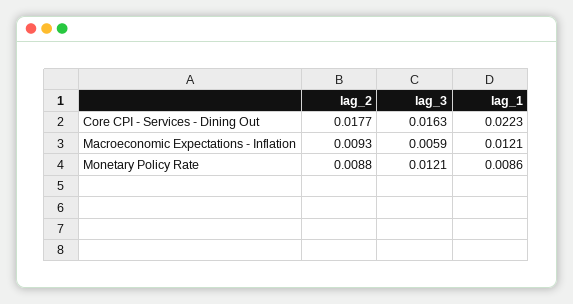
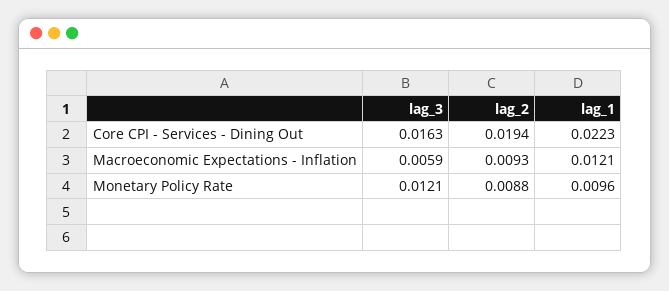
lag_2, Core CPI - Services - Dining Out: 0.0177 -> 0.0194
lag_1, Monetary Policy Rate: 0.0086 -> 0.0096

